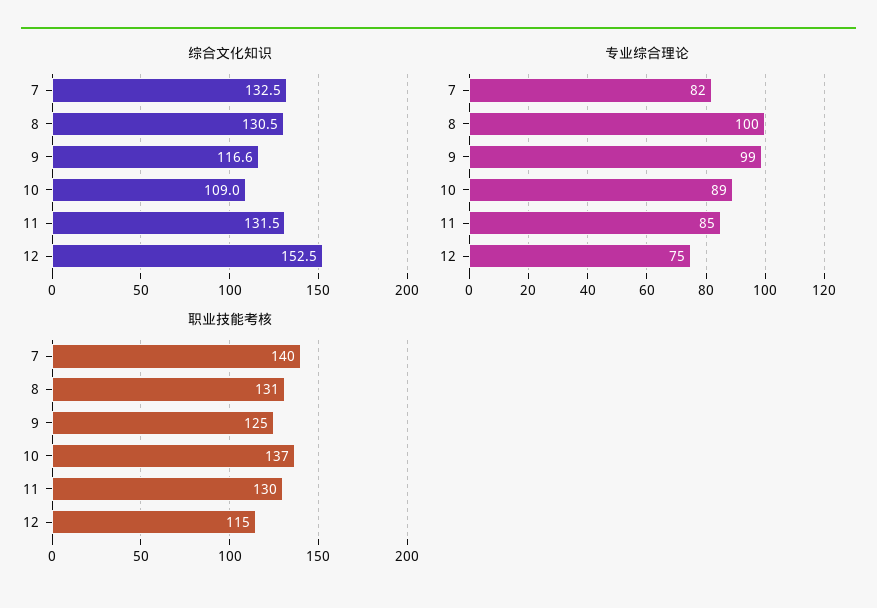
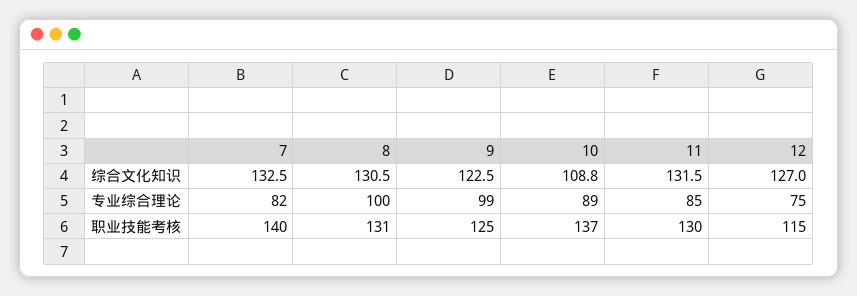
综合文化知识, 9: 116.6 -> 122.5
综合文化知识, 10: 109 -> 108.8
综合文化知识, 12: 152.5 -> 127

